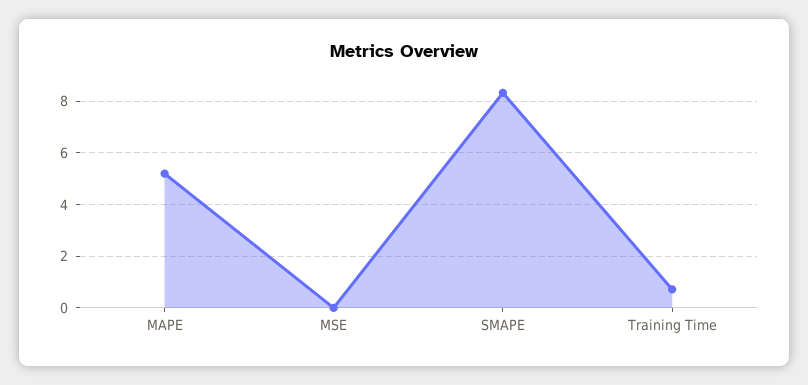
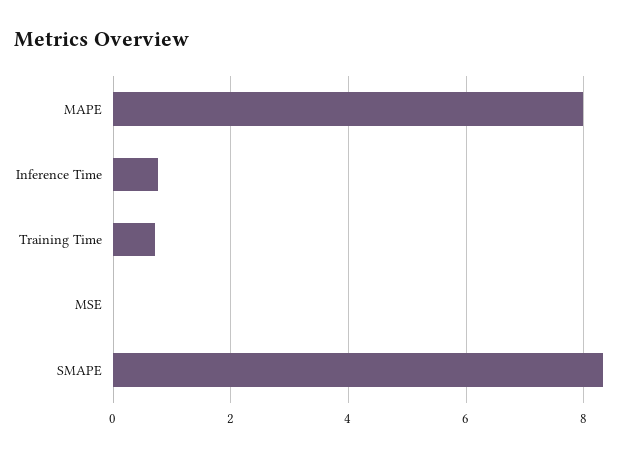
MAPE: 5.25 -> 8
Inference Time: none -> 0.8

